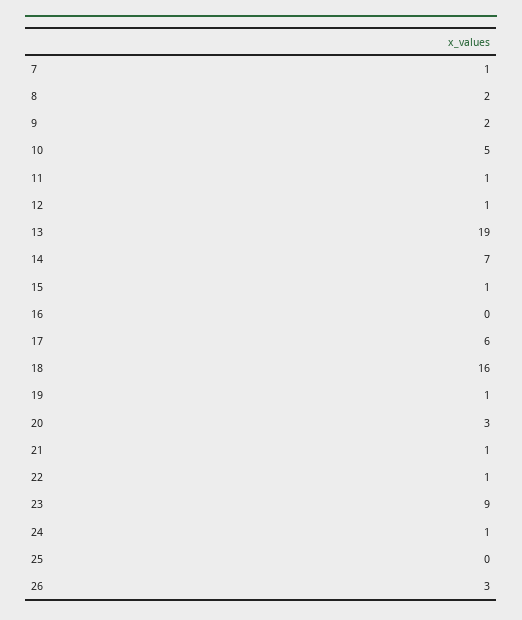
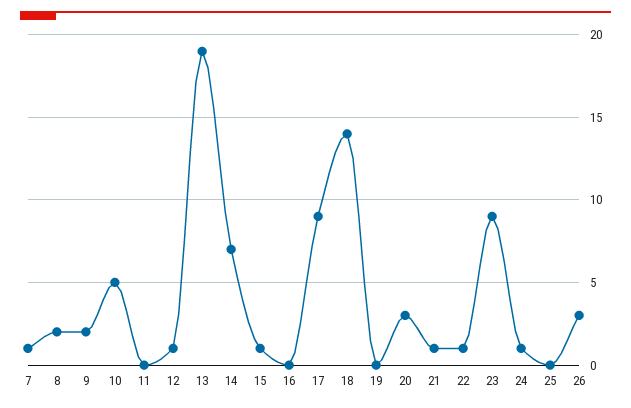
11: 1 -> 0
17: 6 -> 9
18: 16 -> 14
19: 1 -> 0

